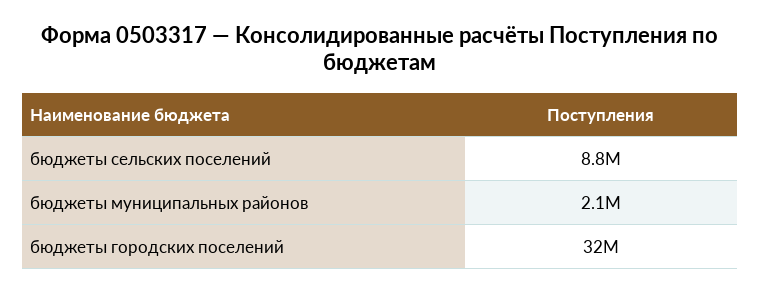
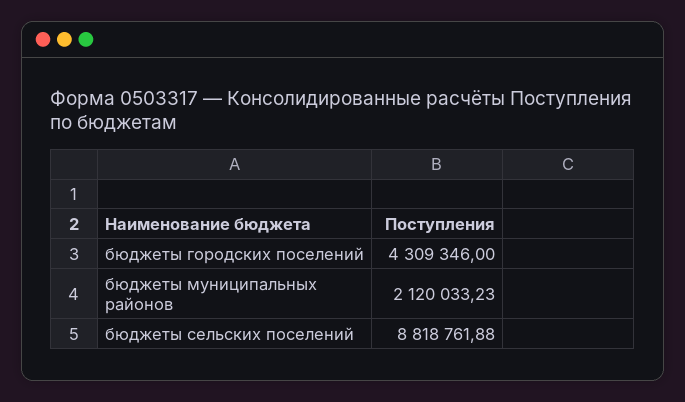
бюджеты городских поселений: 32000000 -> 4309346

